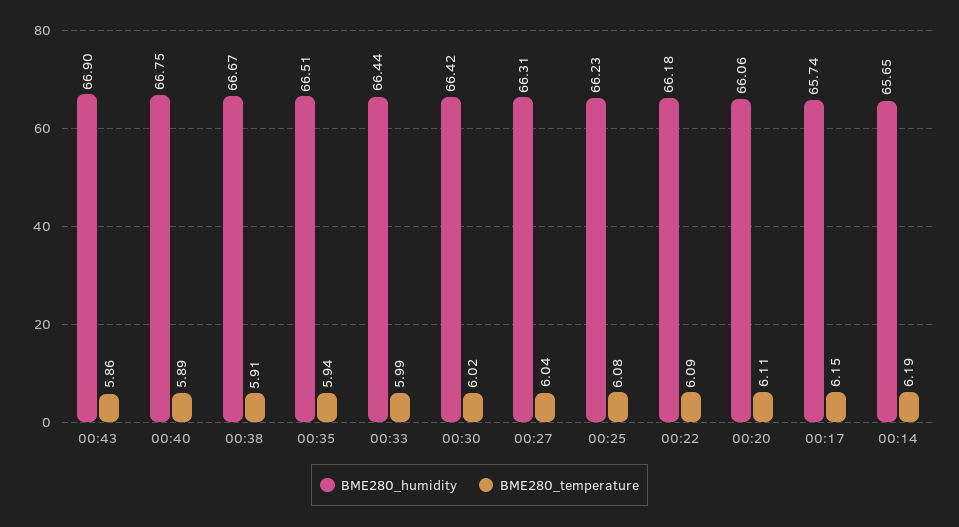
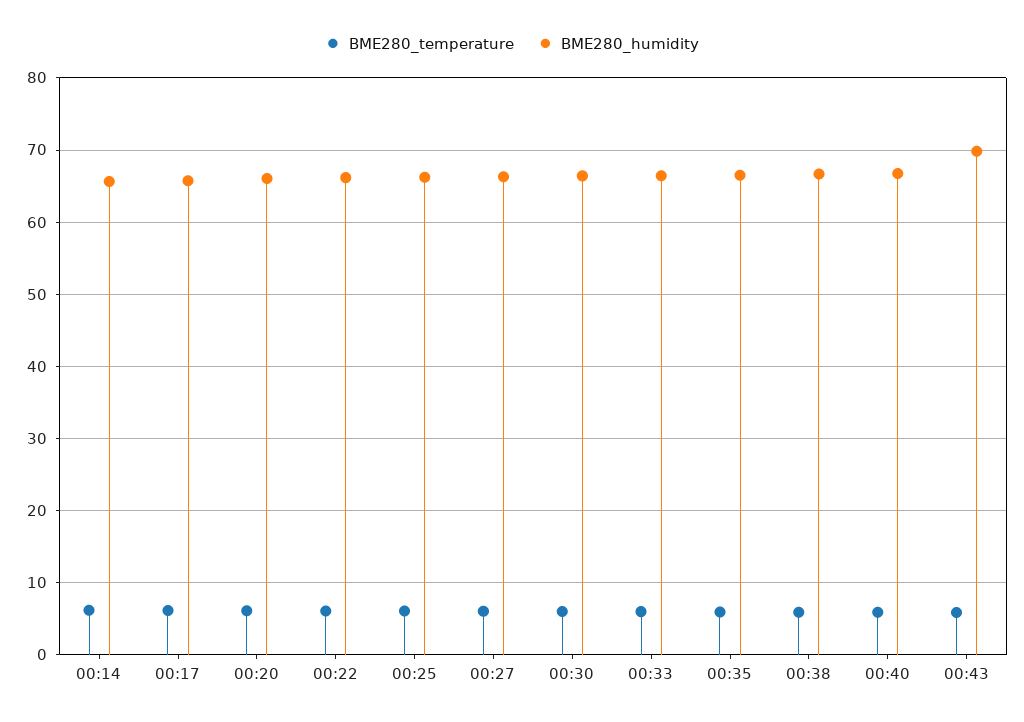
BME280_humidity, 00:43: 66.9 -> 70

